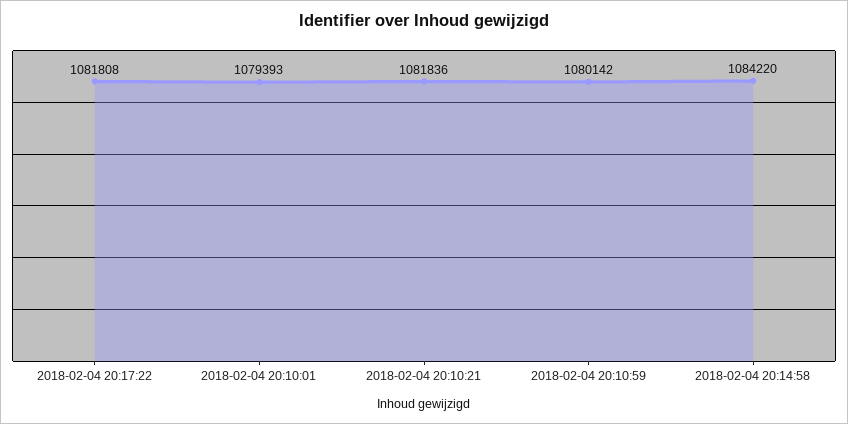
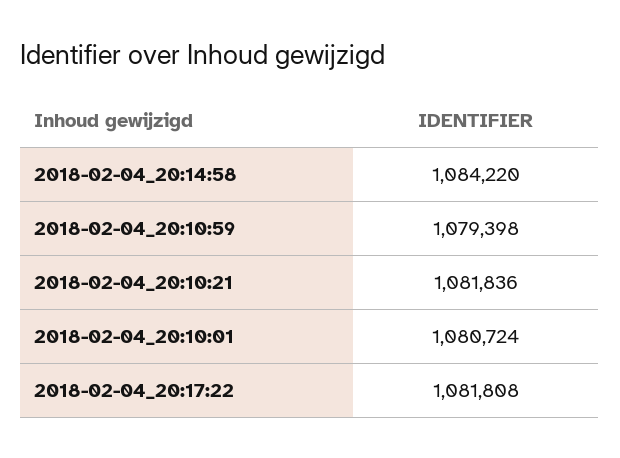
2018-02-04 20:10:01: 1079393 -> 1080724
2018-02-04 20:10:59: 1080142 -> 1079398

